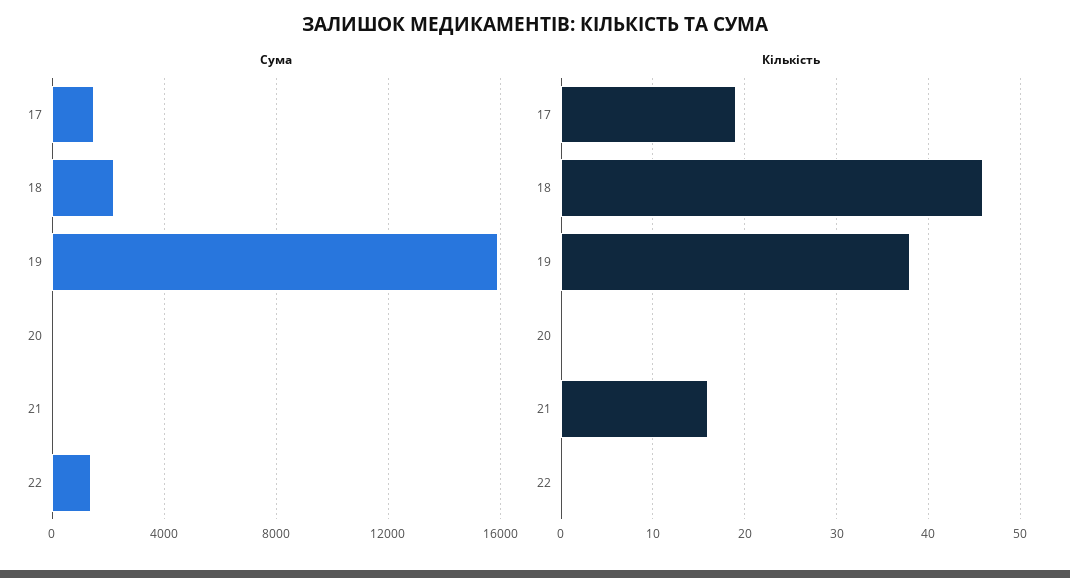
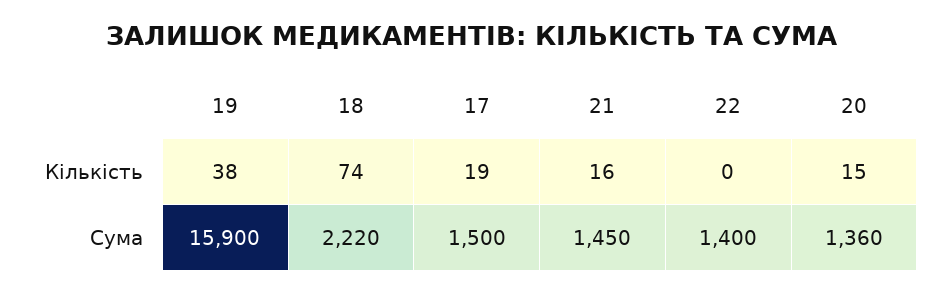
Сума, 20: 0 -> 1360
Сума, 21: 0 -> 1450
Кількість, 18: 46 -> 74
Кількість, 20: 0 -> 15

